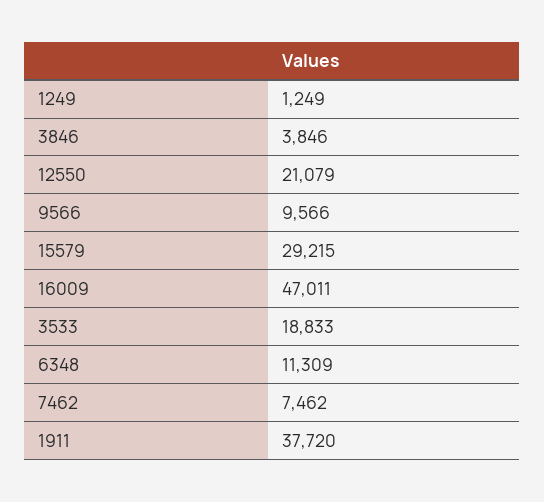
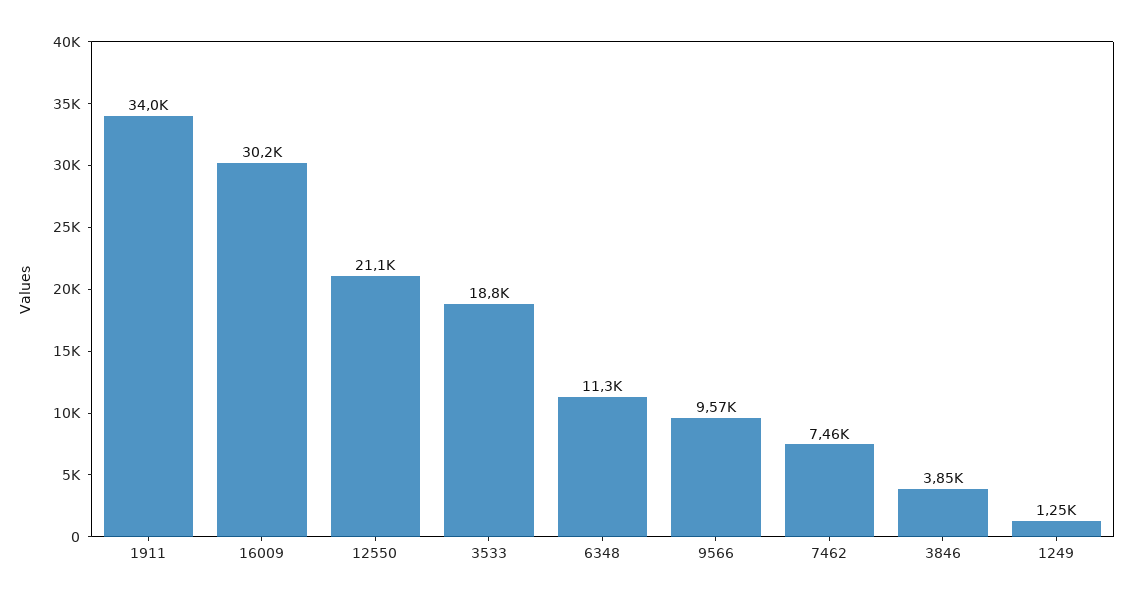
15579: 29215 -> none
16009: 47011 -> 30200
1911: 37720 -> 34000

